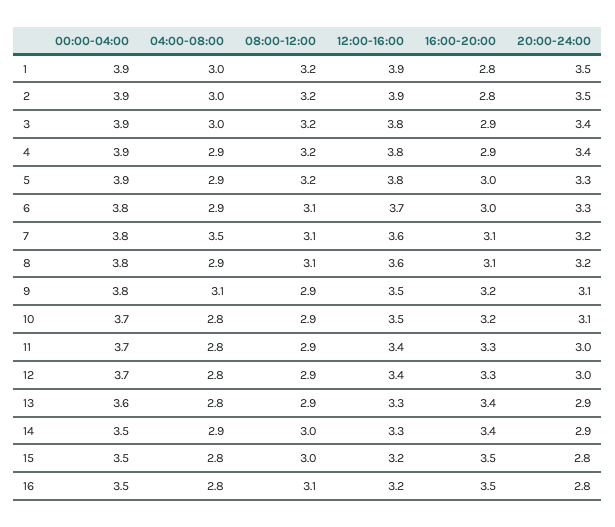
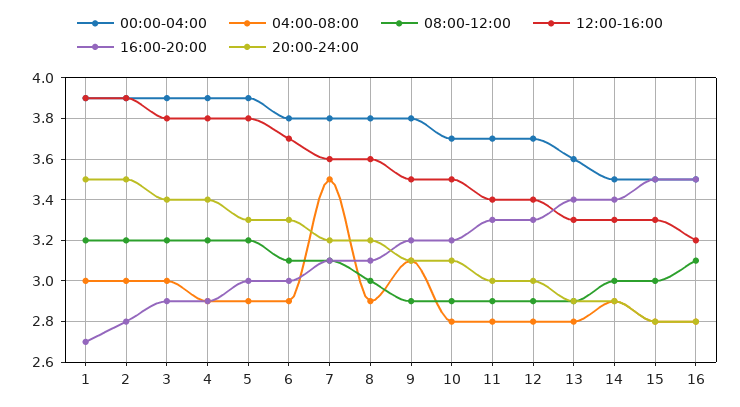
16:00-20:00, 1: 2.8 -> 2.7
08:00-12:00, 8: 3.1 -> 3
12:00-16:00, 15: 3.2 -> 3.3

